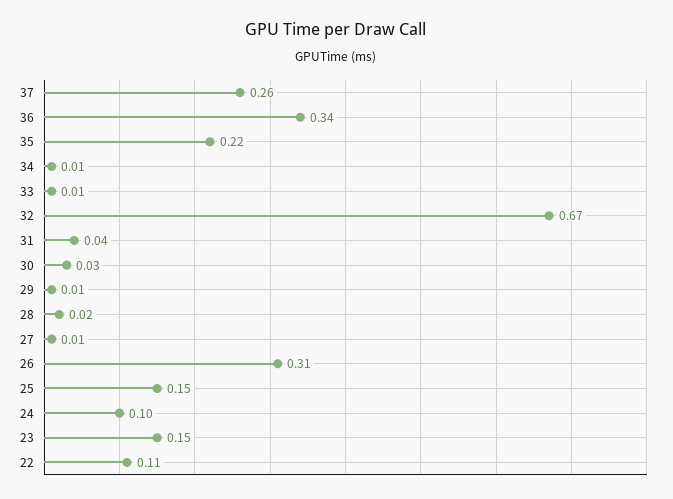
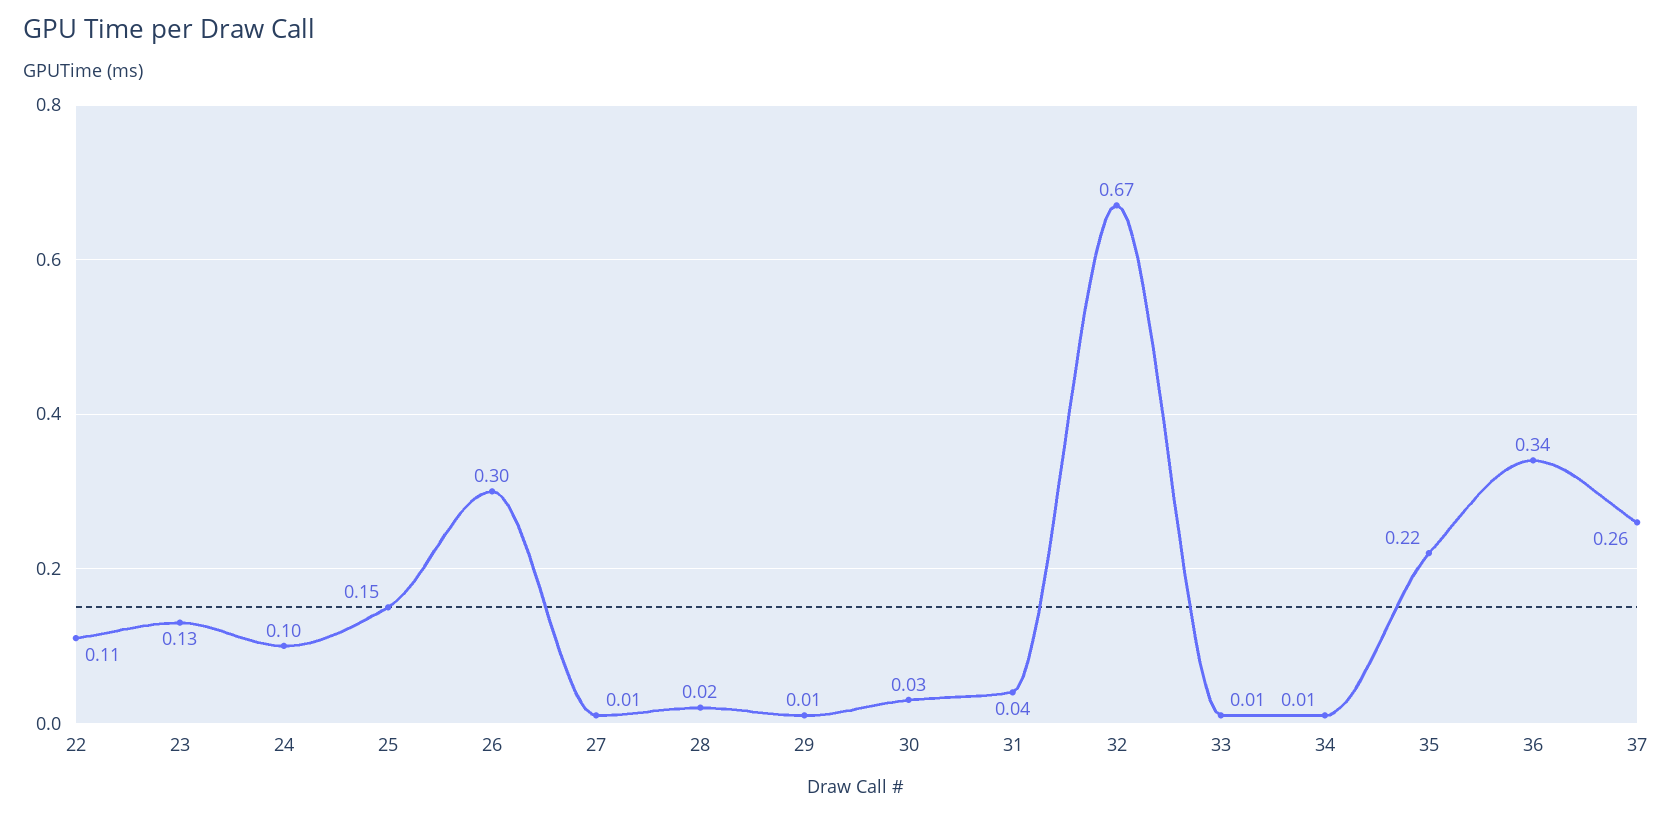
26: 0.31 -> 0.3
23: 0.15 -> 0.13

